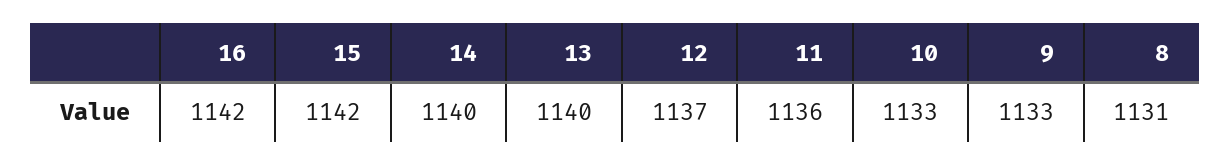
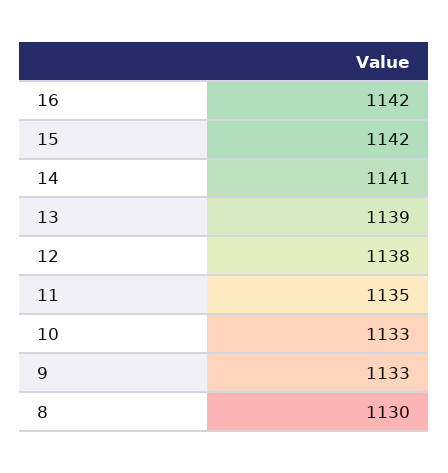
14: 1140 -> 1141
13: 1140 -> 1139
12: 1137 -> 1138
11: 1136 -> 1135
8: 1131 -> 1130

